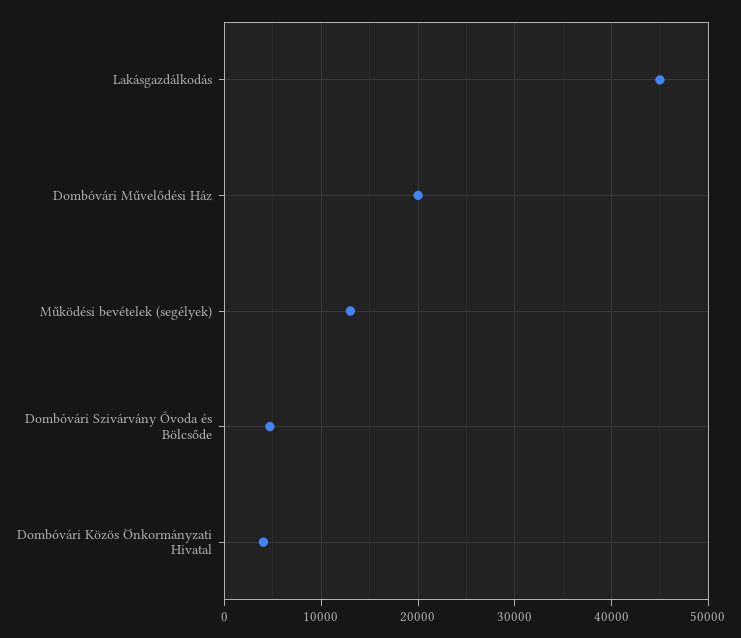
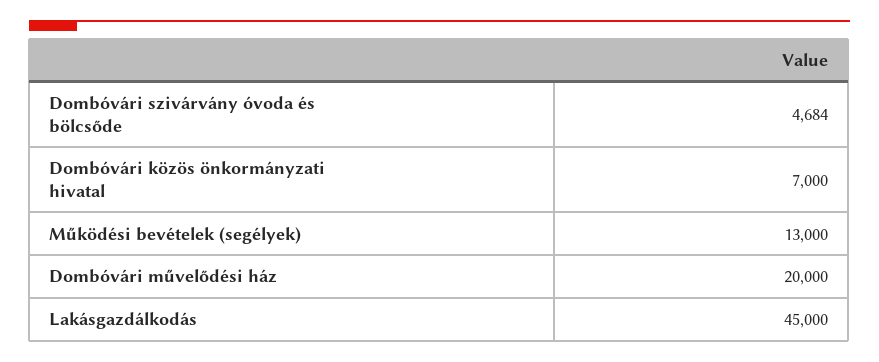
Dombóvári Közös Önkormányzati Hivatal: 4000 -> 7000

